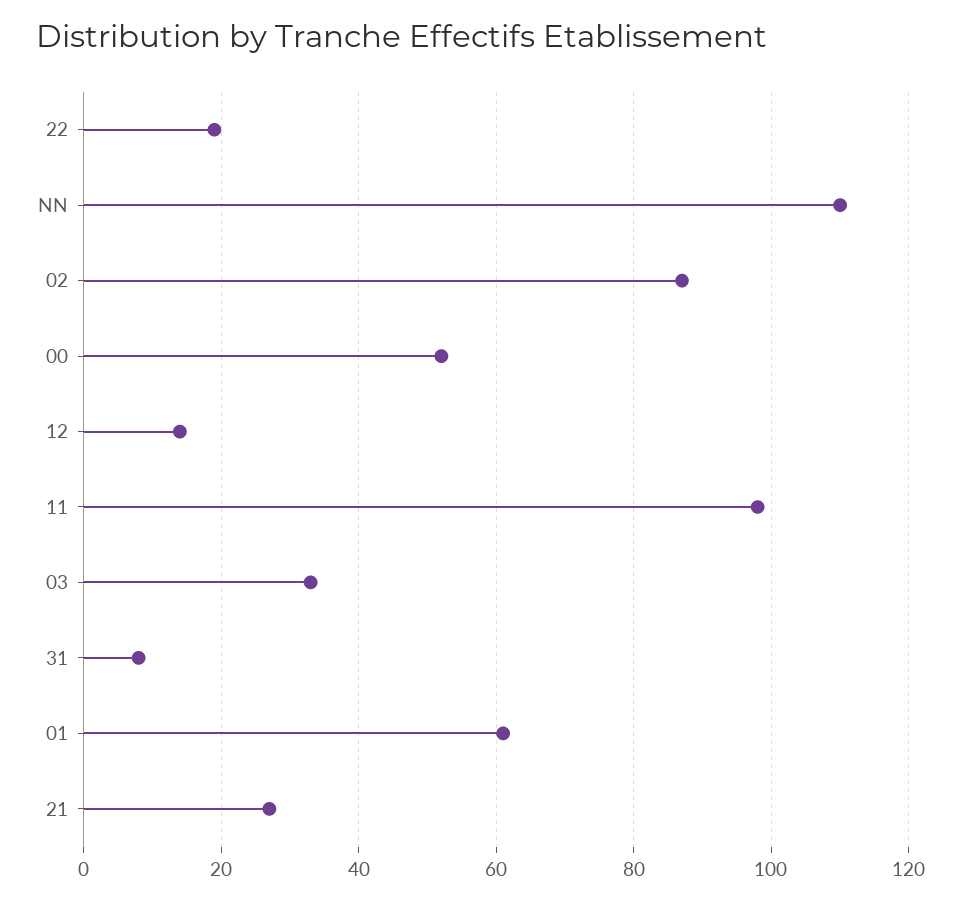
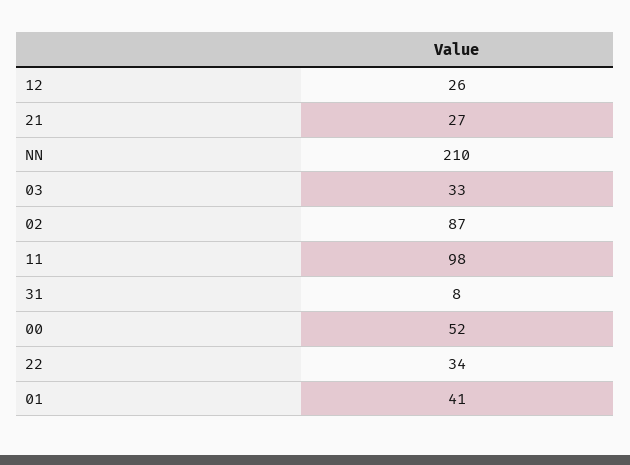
22: 20 -> 34
NN: 110 -> 210
12: 15 -> 26
01: 60 -> 41

